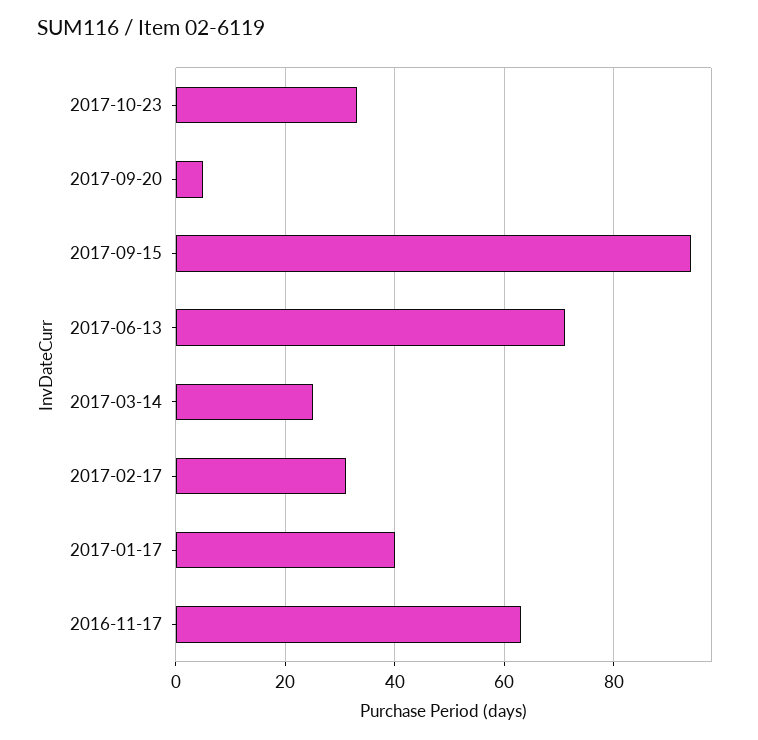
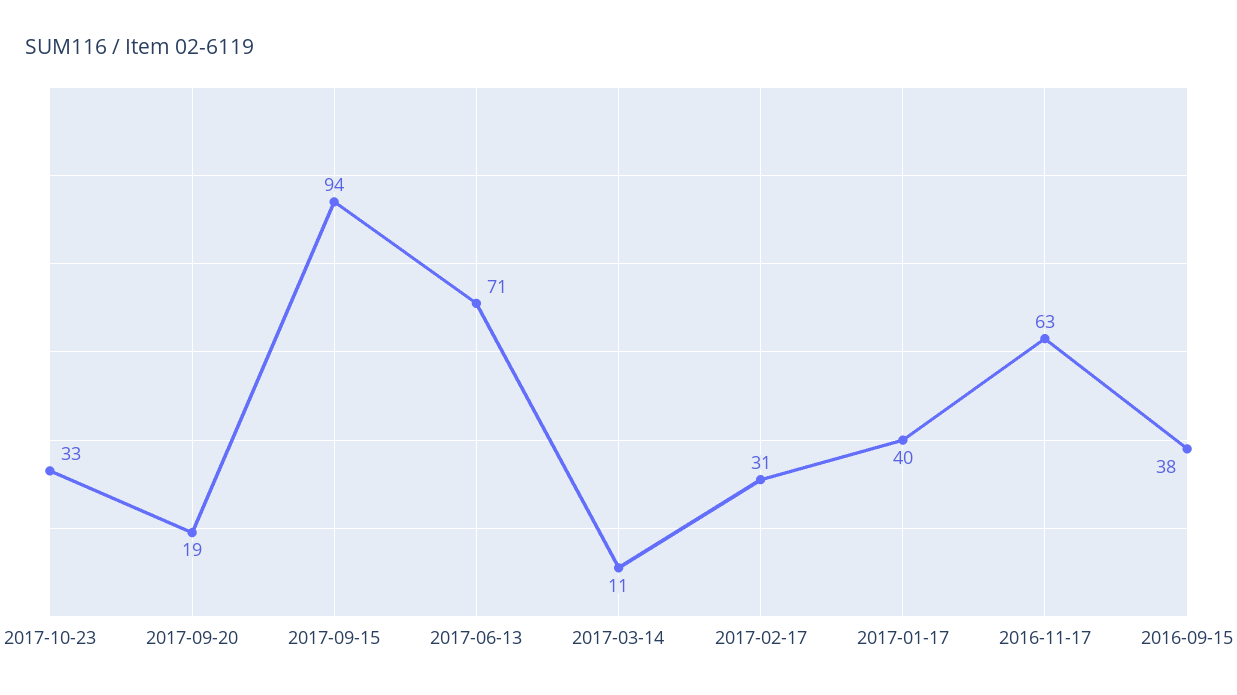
2017-09-20: 5 -> 19
2017-03-14: 25 -> 11
2016-09-15: none -> 38

